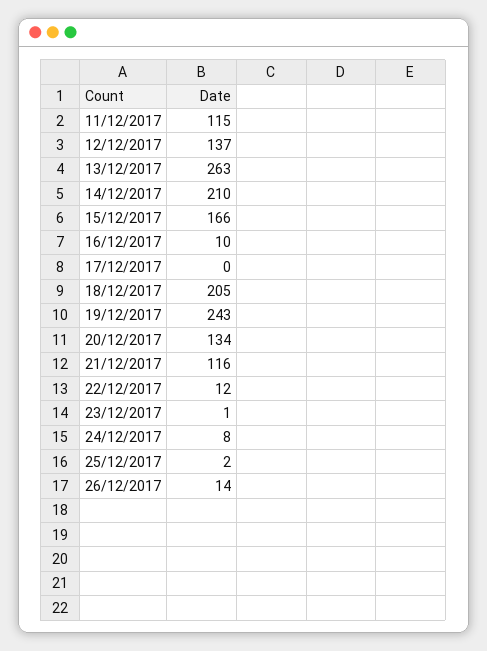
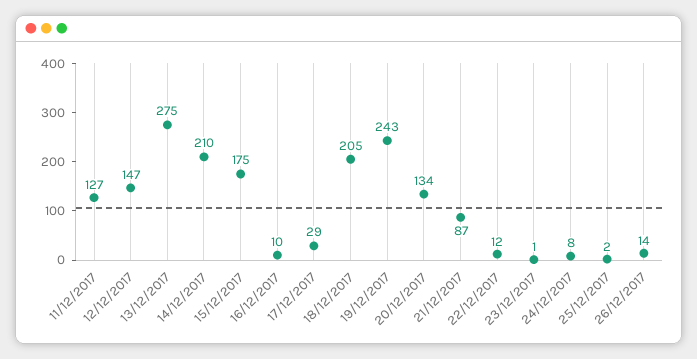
11/12/2017: 115 -> 127
12/12/2017: 137 -> 147
13/12/2017: 263 -> 275
15/12/2017: 166 -> 175
17/12/2017: 0 -> 29
21/12/2017: 116 -> 87

